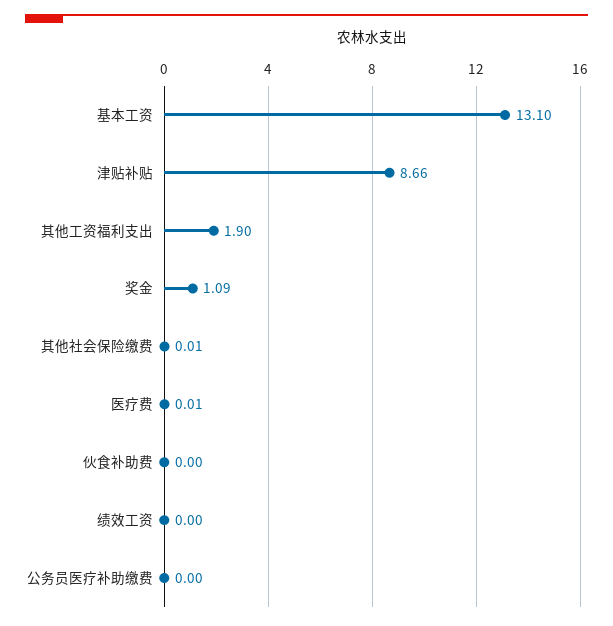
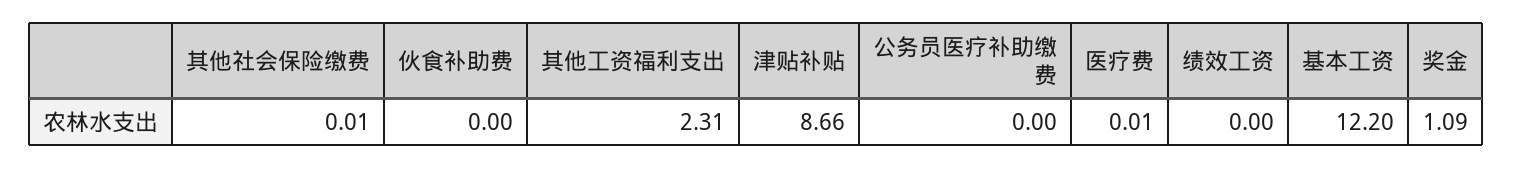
基本工资: 13.1 -> 12.2
其他工资福利支出: 1.9 -> 2.31

